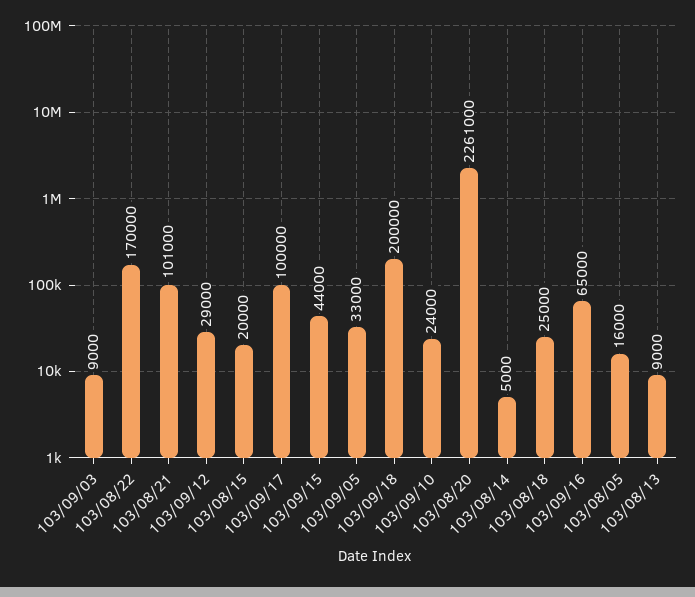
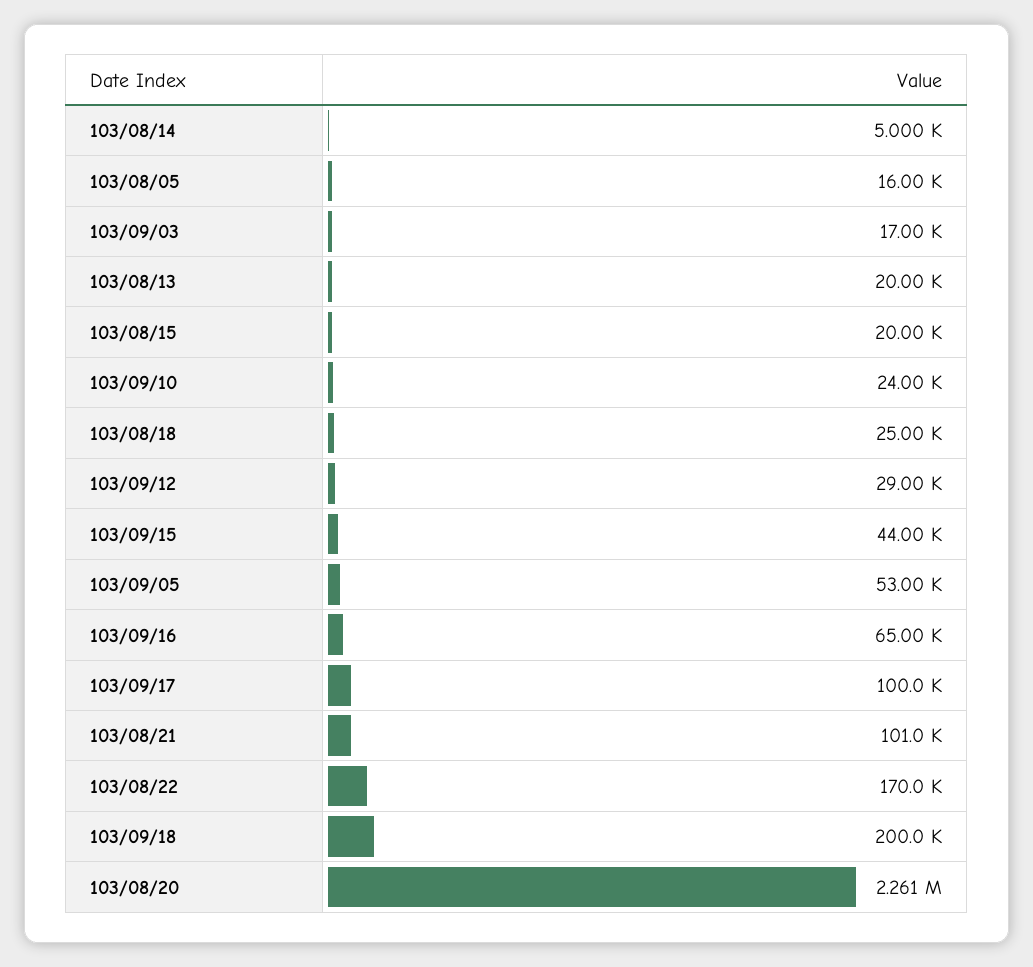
103/09/03: 9000 -> 17000
103/09/05: 33000 -> 53000
103/08/13: 9000 -> 20000

